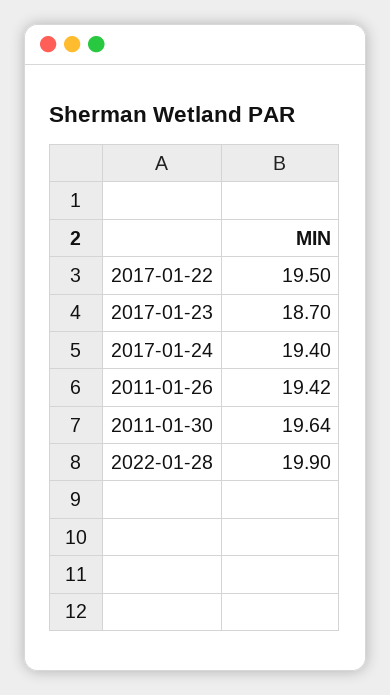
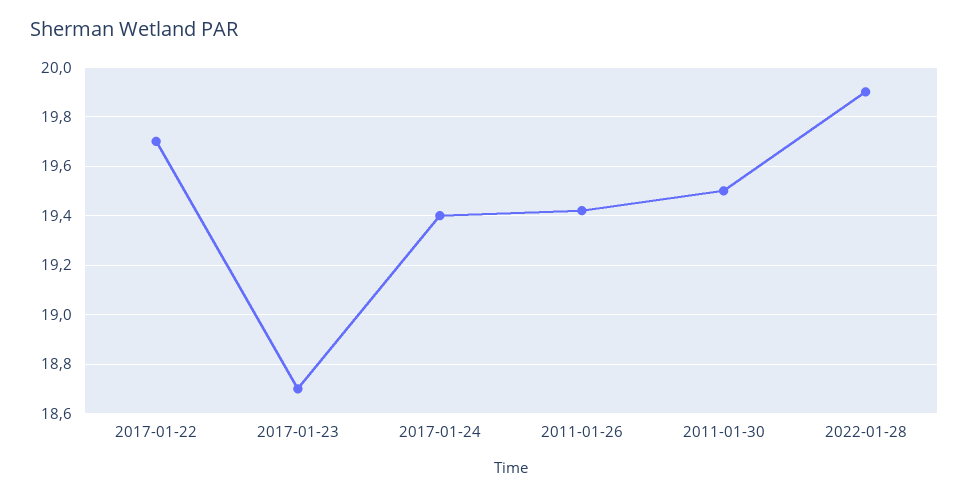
2017-01-22: 19.5 -> 19.7
2011-01-30: 19.64 -> 19.5

